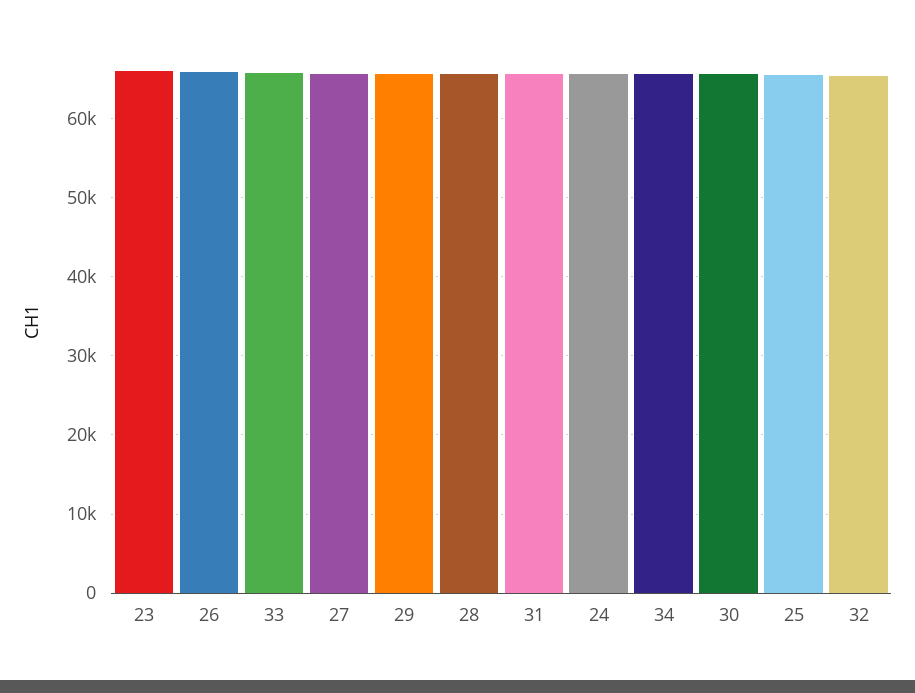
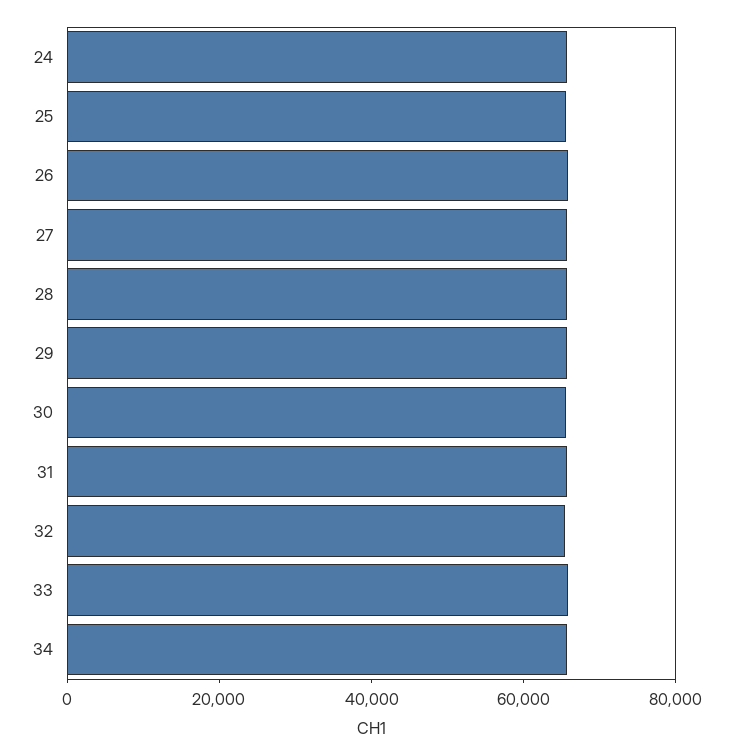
23: 66000 -> none

